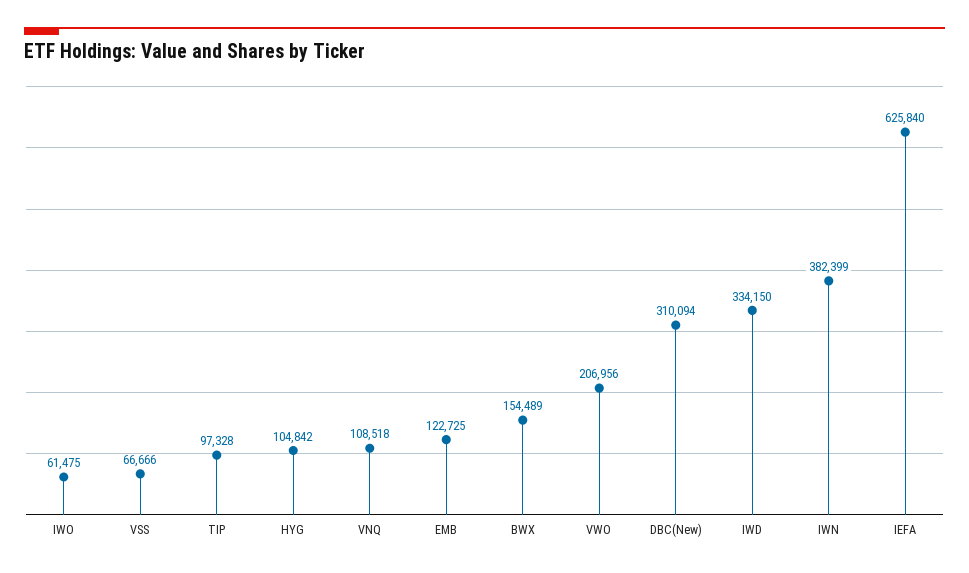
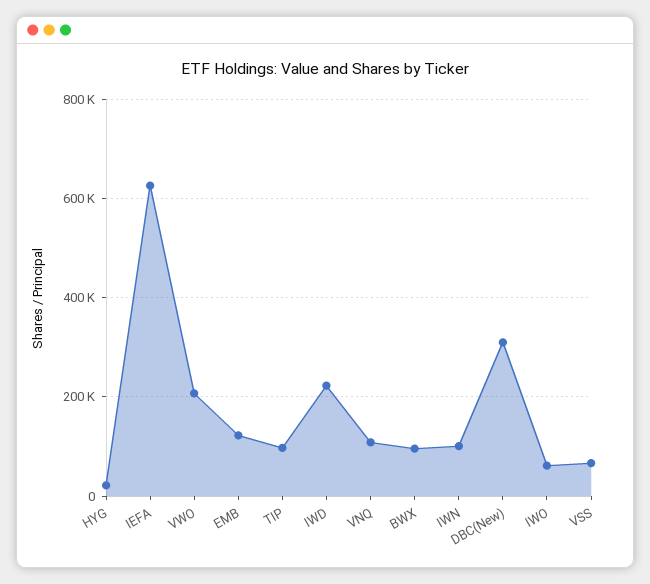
HYG: 104842 -> 20000
BWX: 154489 -> 100000
IWD: 334150 -> 220000
IWN: 382399 -> 100000

